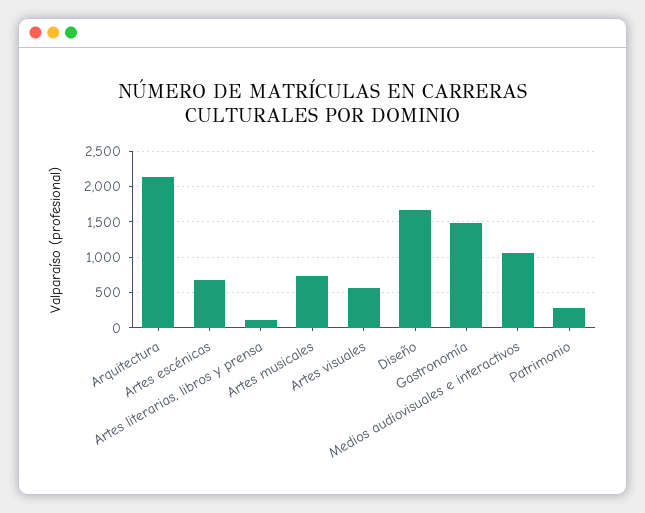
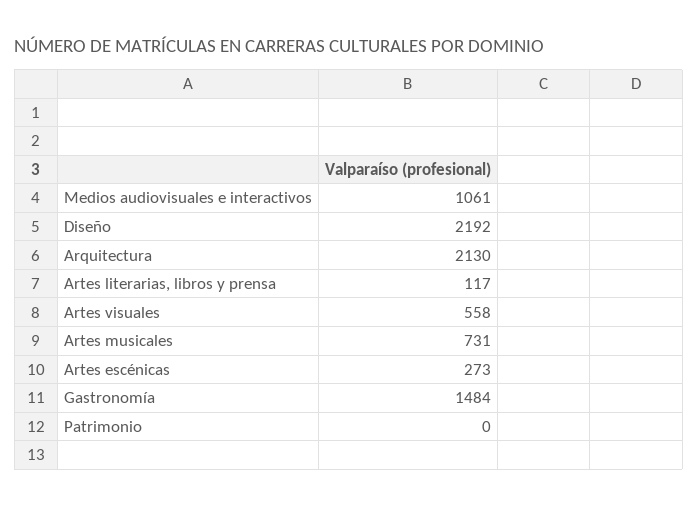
Artes escénicas: 700 -> 273
Diseño: 1700 -> 2192
Patrimonio: 300 -> 0

